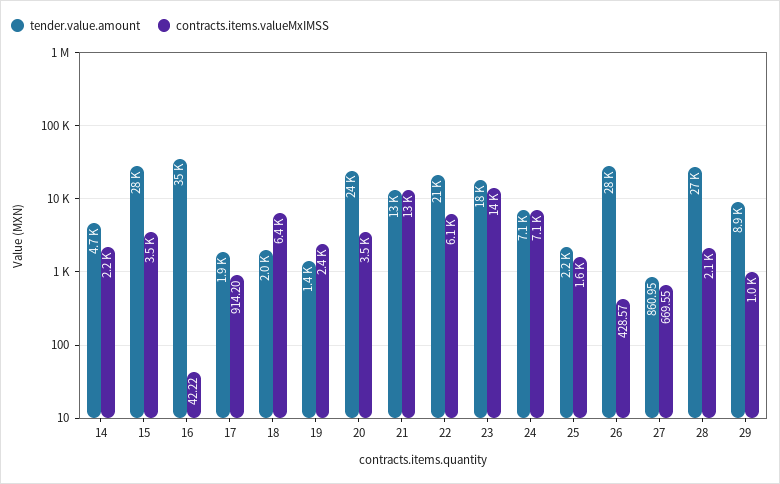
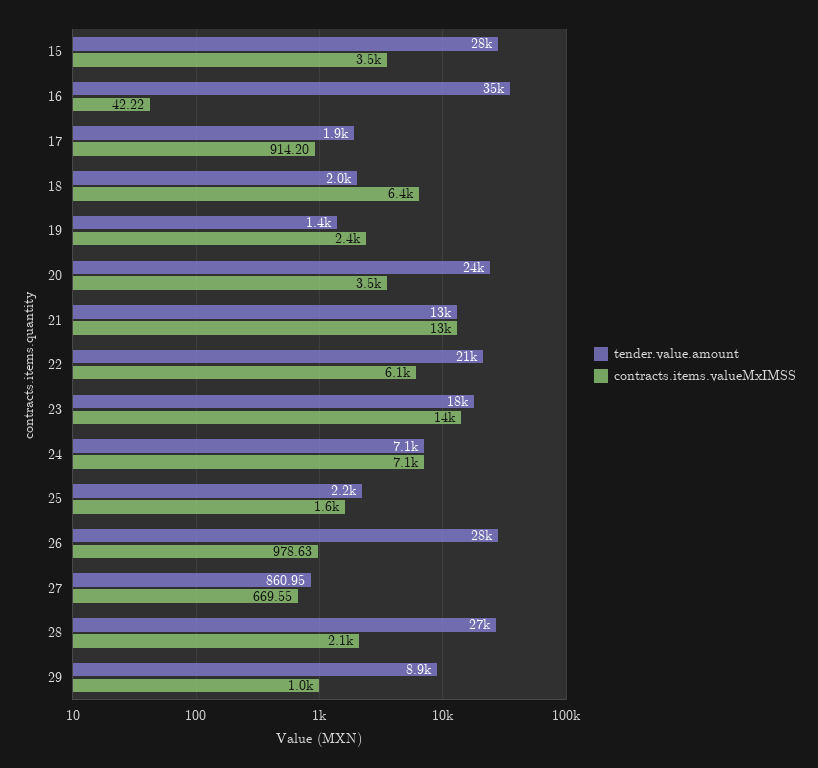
tender.value.amount, 14: 4700 -> none
contracts.items.valueMxIMSS, 14: 2200 -> none
contracts.items.valueMxIMSS, 26: 428.57 -> 978.63

